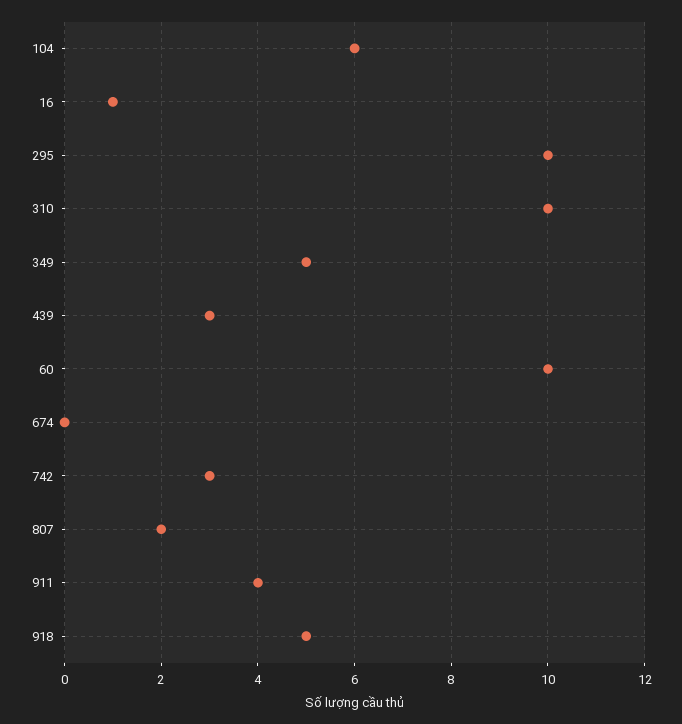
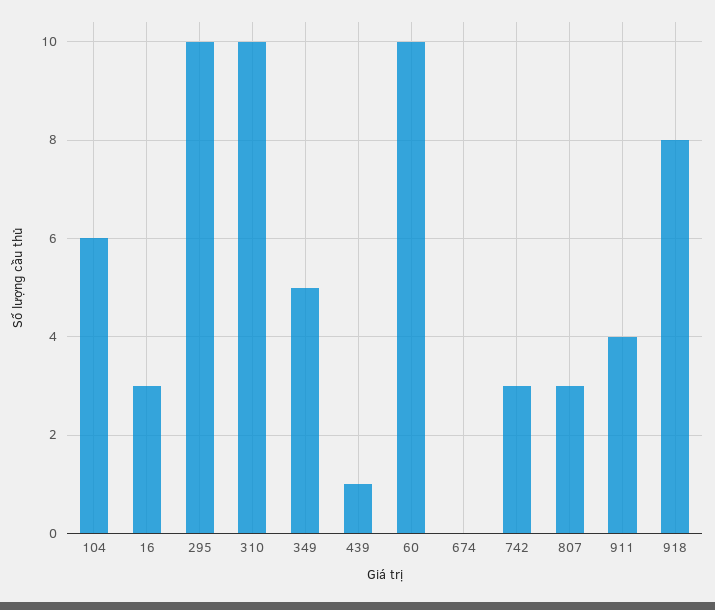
16: 1 -> 3
439: 3 -> 1
807: 2 -> 3
918: 5 -> 8

